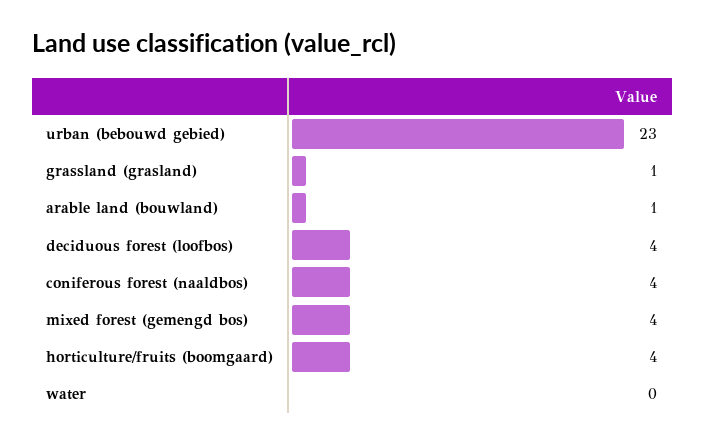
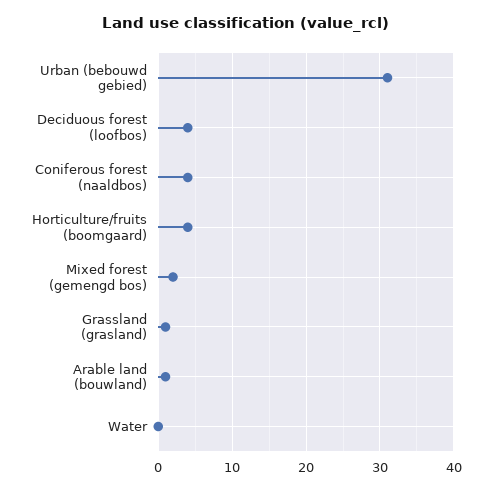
urban (bebouwd gebied): 23 -> 31
mixed forest (gemengd bos): 4 -> 2

